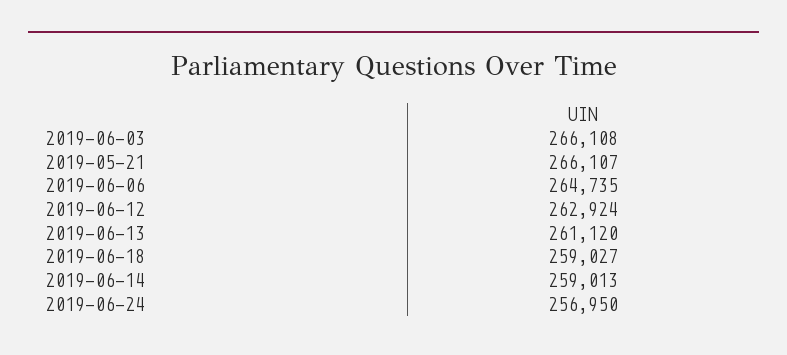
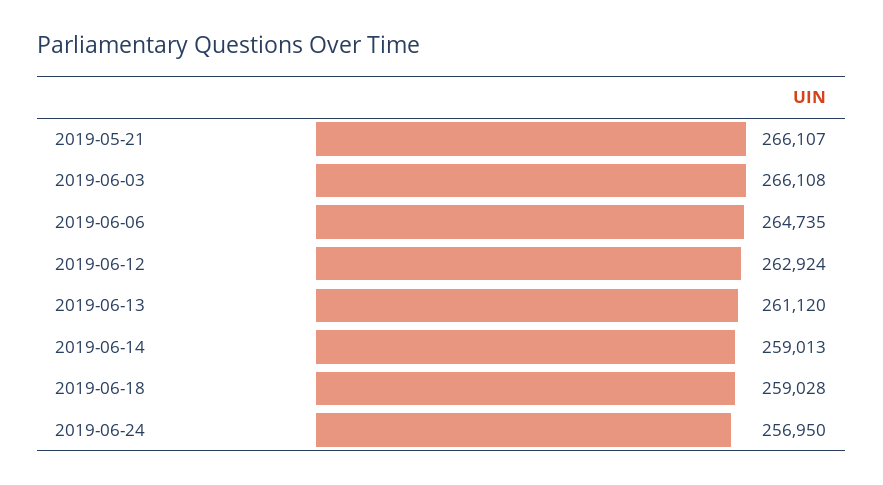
2019-06-18: 259027 -> 259028

